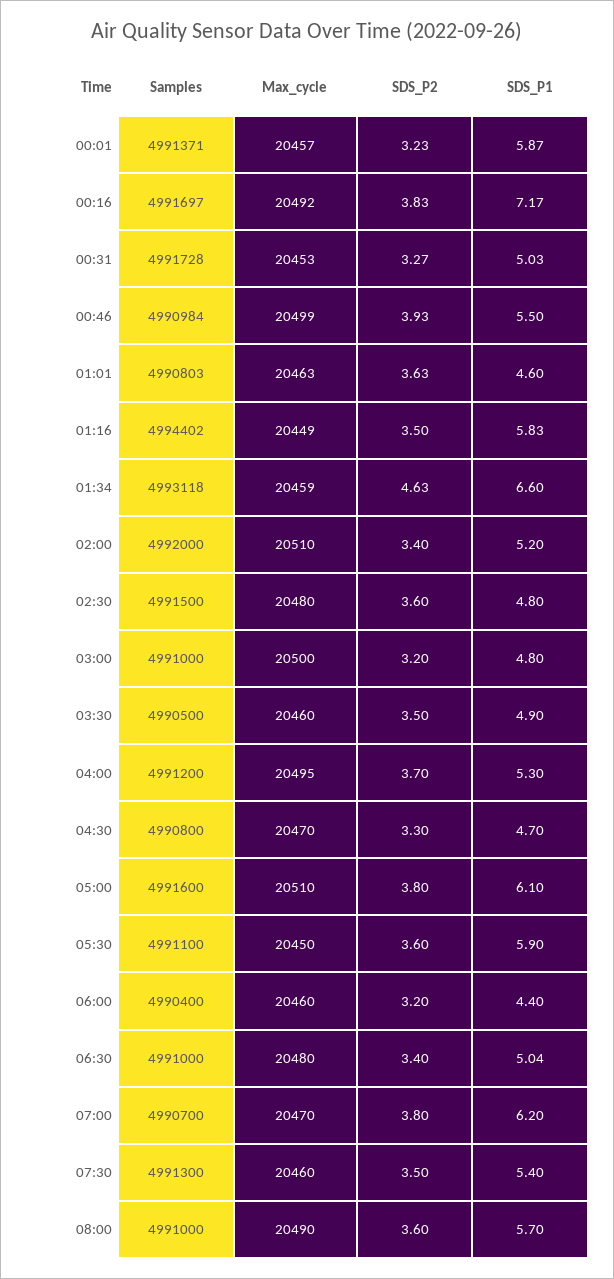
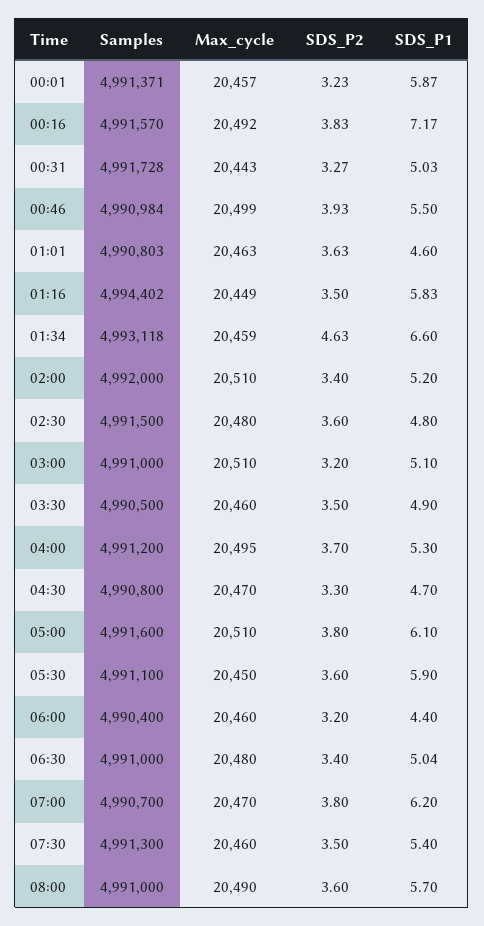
Samples, 00:16: 4991697 -> 4991570
Max_cycle, 00:31: 20453 -> 20443
Max_cycle, 03:00: 20500 -> 20510
SDS_P1, 03:00: 4.8 -> 5.1

